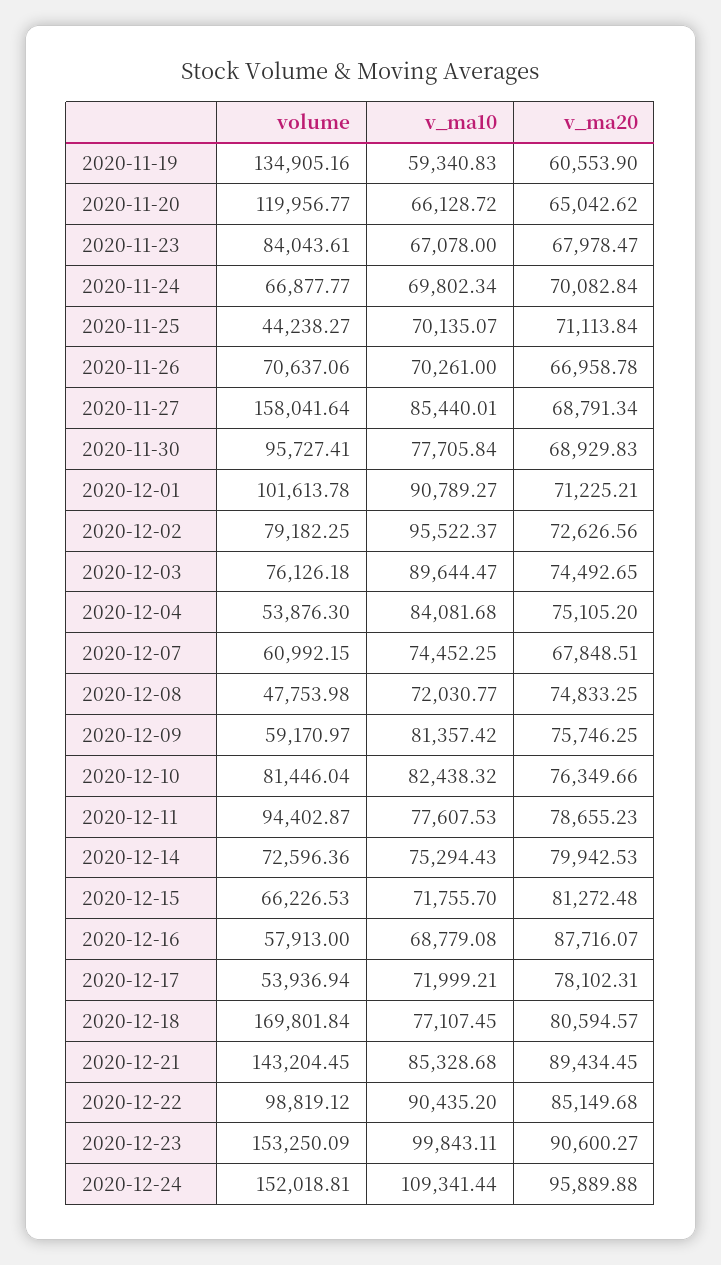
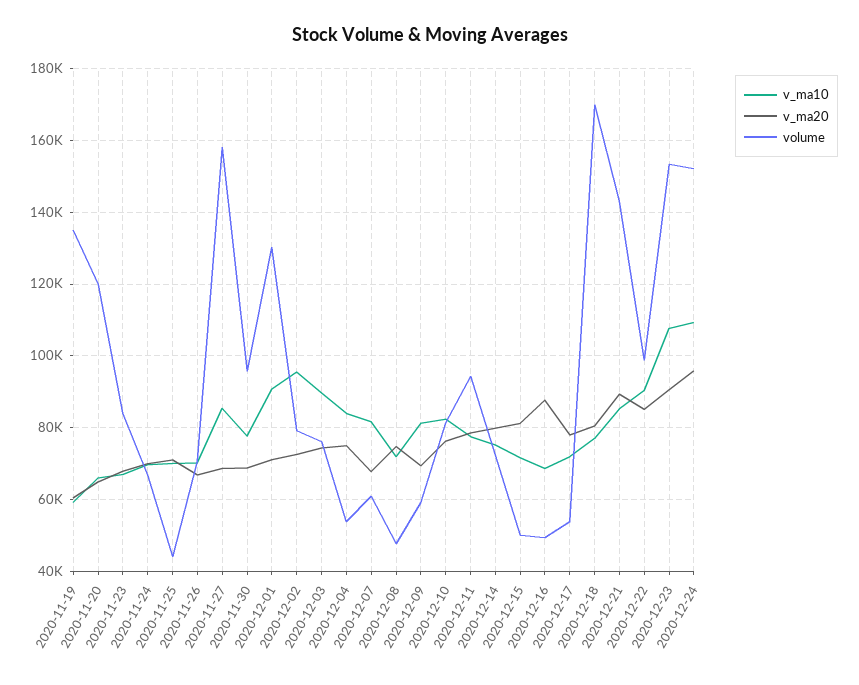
volume, 2020-12-01: 101613.78 -> 130000
v_ma10, 2020-12-07: 74452.25 -> 82000
v_ma20, 2020-12-09: 75746.25 -> 70000
volume, 2020-12-15: 66226.53 -> 50000
volume, 2020-12-16: 57913 -> 50000
v_ma10, 2020-12-23: 99843.11 -> 108000

